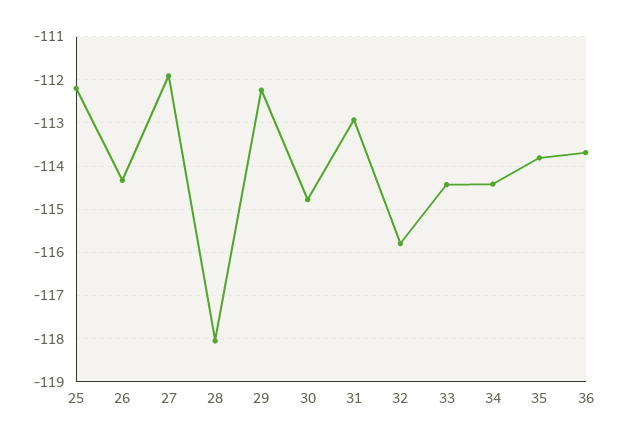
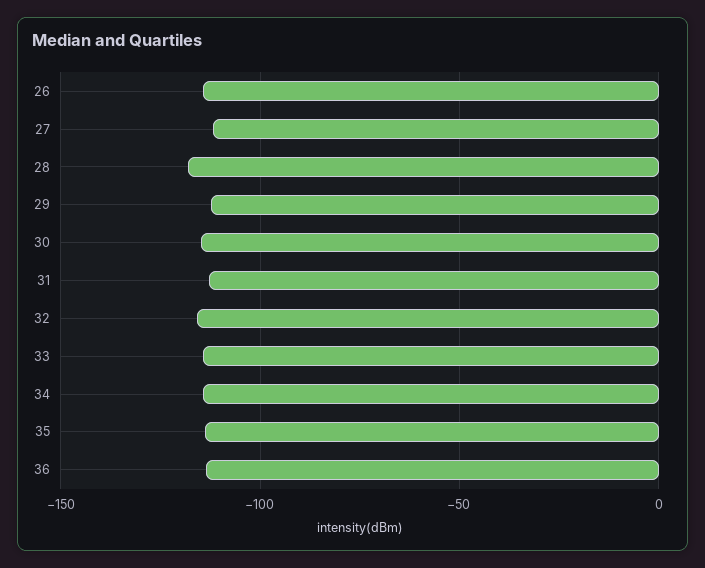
25: -112.2 -> none

